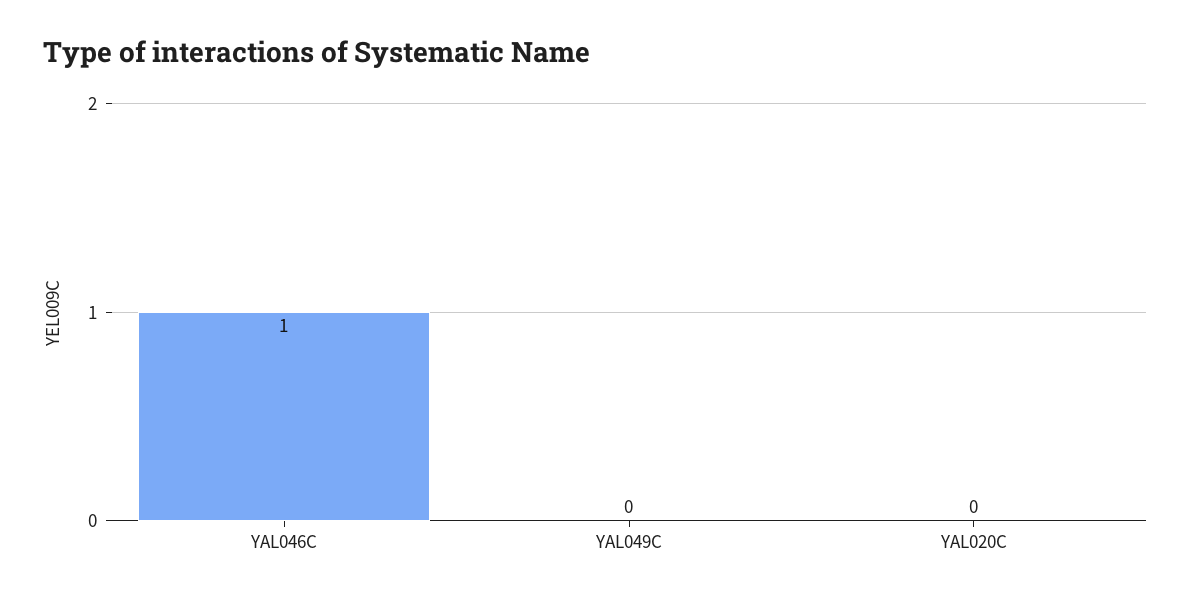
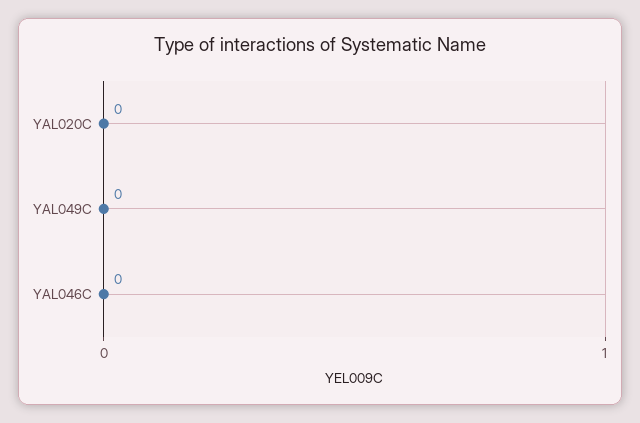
YAL046C: 1 -> 0

